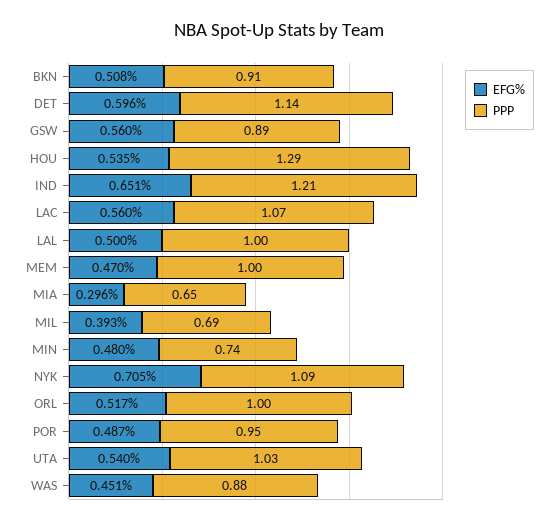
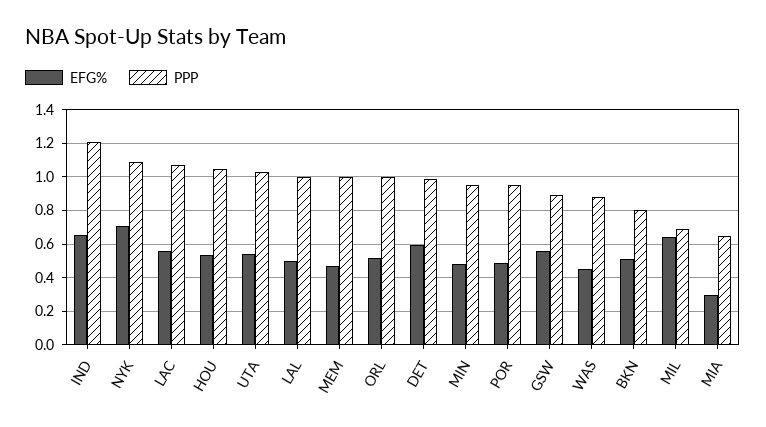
PPP, BKN: 0.91 -> 0.8
PPP, DET: 1.14 -> 1
PPP, HOU: 1.29 -> 1.05
EFG%, MIL: 0.393 -> 0.65
PPP, MIN: 0.74 -> 0.95

